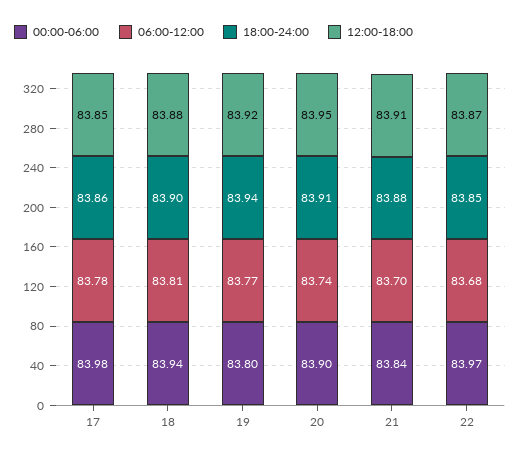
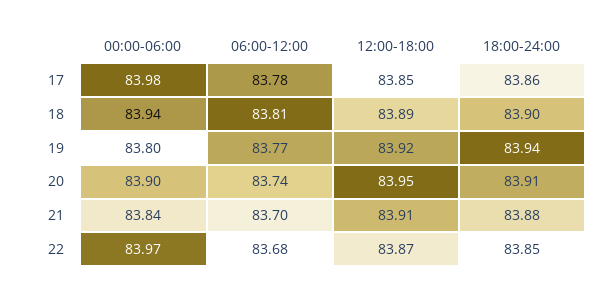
12:00-18:00, 18: 83.88 -> 83.89

